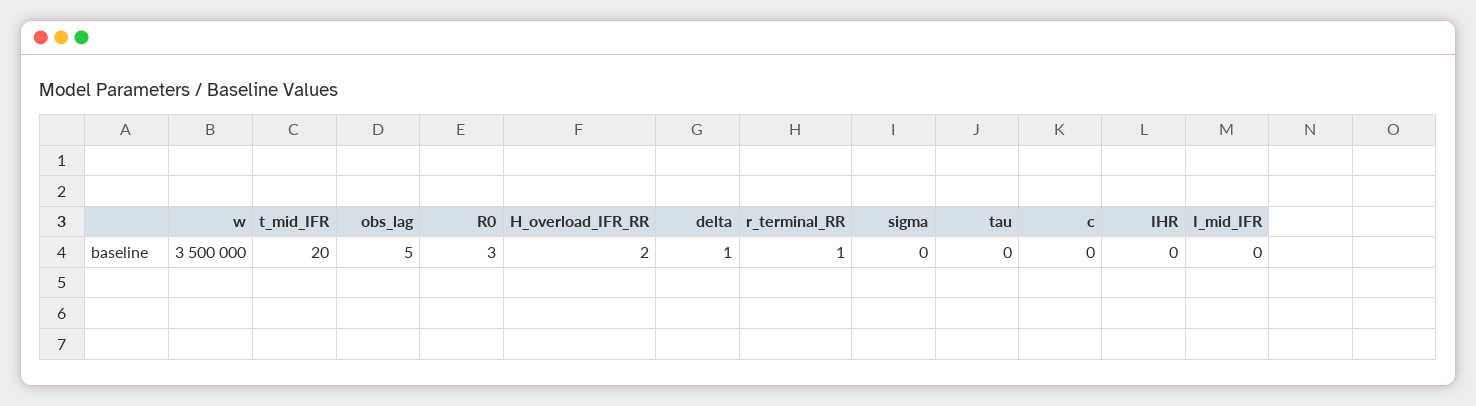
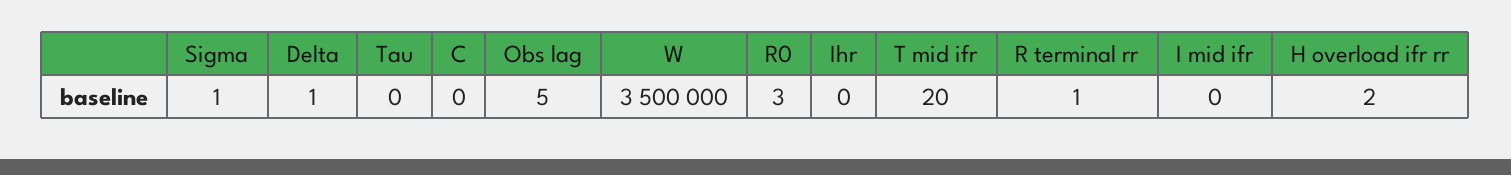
sigma: 0 -> 1

